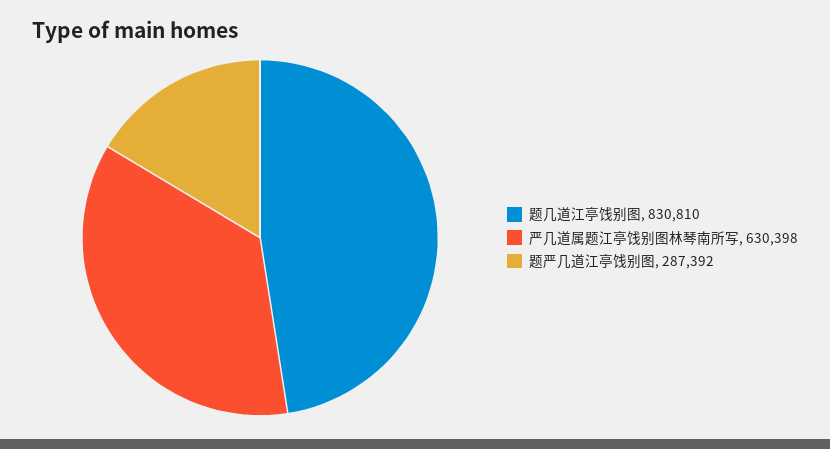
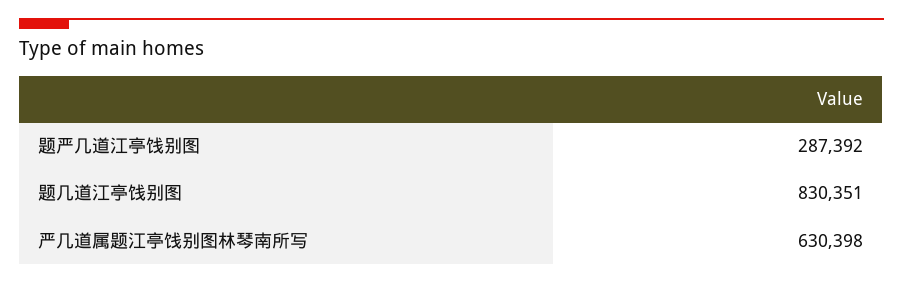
题几道江亭饯别图: 830810 -> 830351

